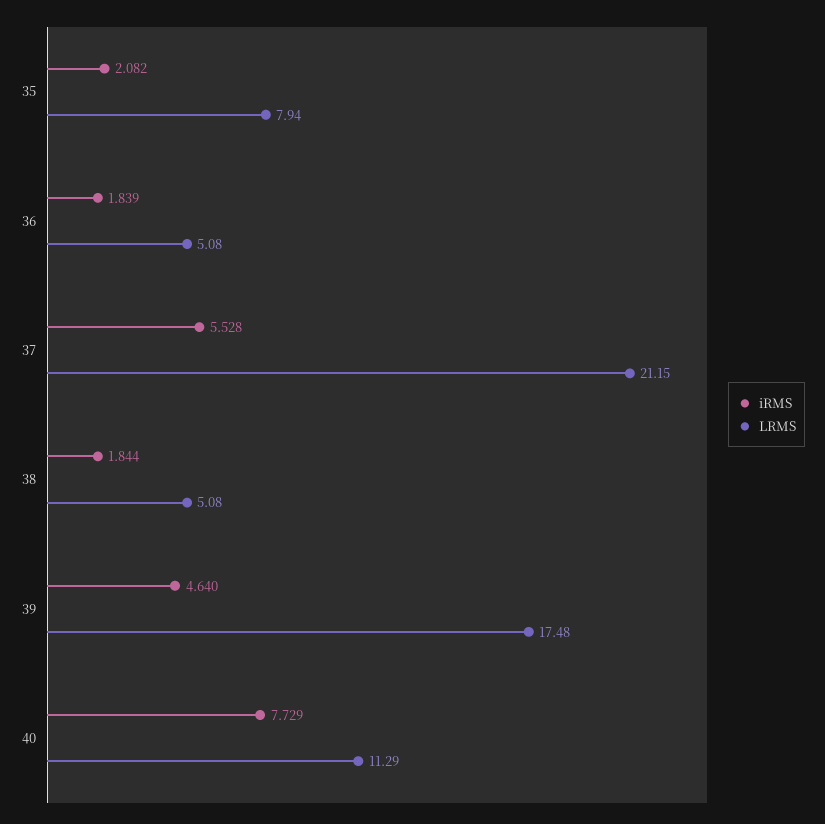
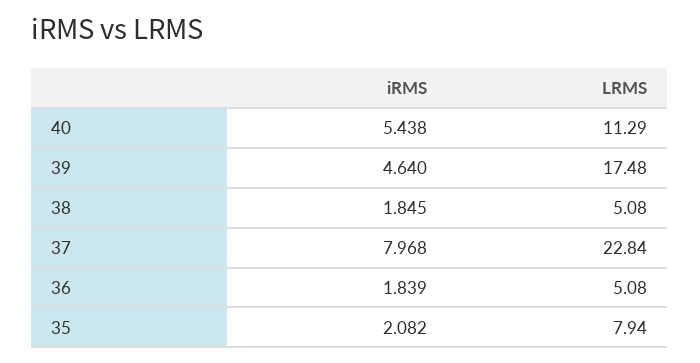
iRMS, 37: 5.528 -> 7.968
LRMS, 37: 21.15 -> 22.84
iRMS, 38: 1.844 -> 1.845
iRMS, 40: 7.729 -> 5.438

